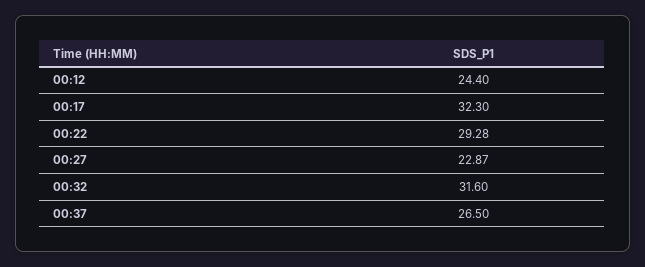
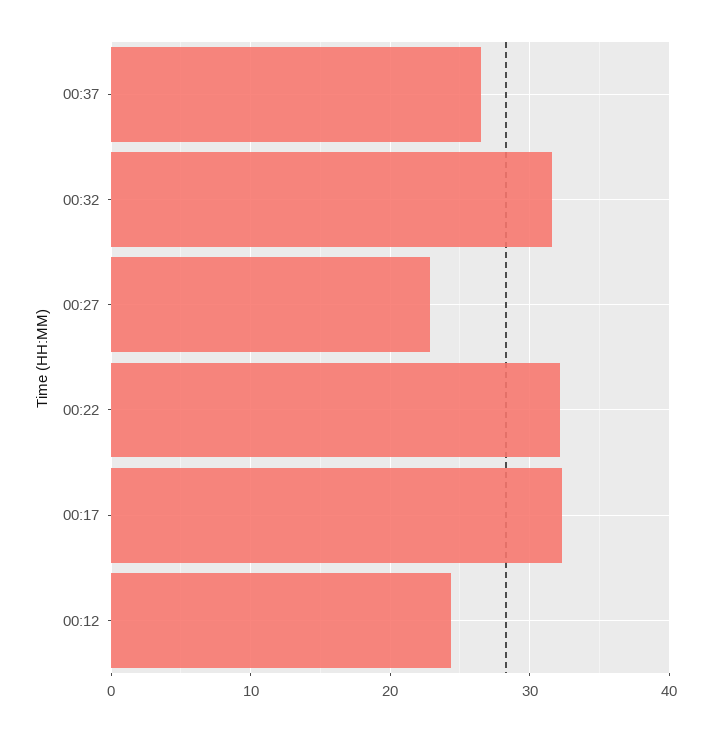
00:22: 29.28 -> 32

